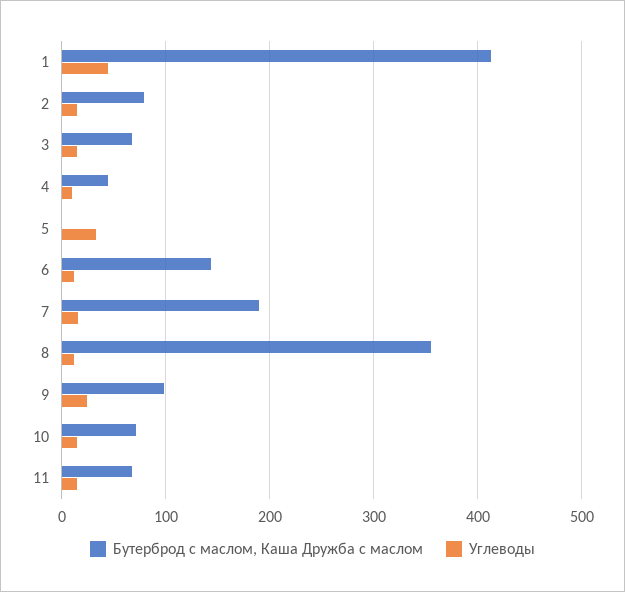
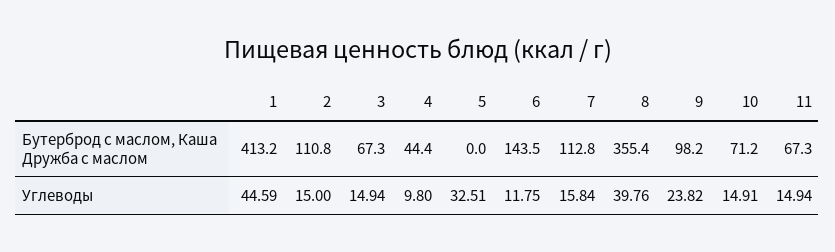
Бутерброд с маслом, Каша Дружба с маслом, 2: 80 -> 110.8
Бутерброд с маслом, Каша Дружба с маслом, 7: 190 -> 112.8
Углеводы, 8: 10 -> 39.76

